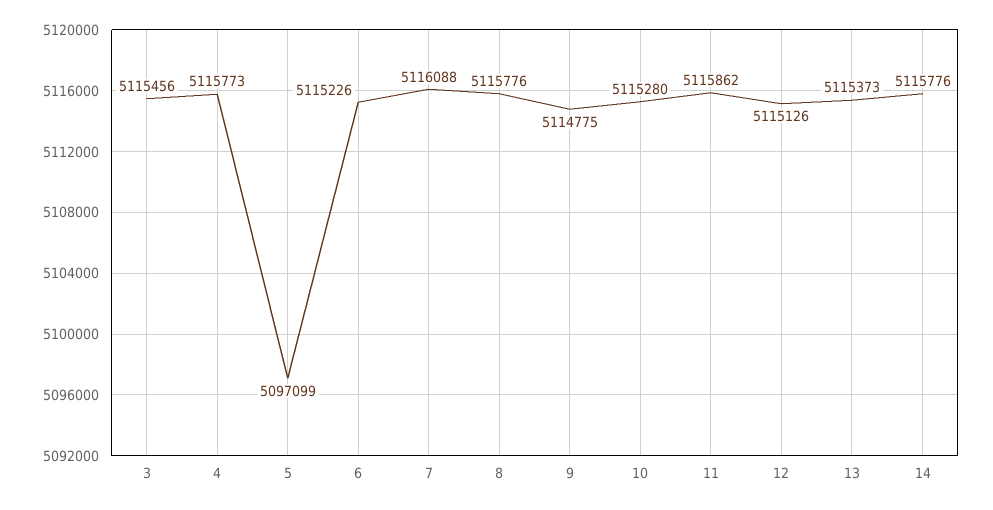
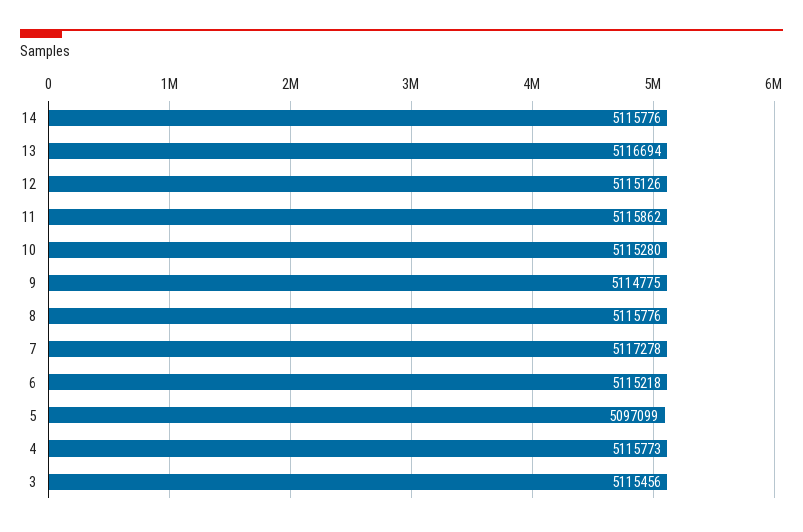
6: 5115226 -> 5115218
7: 5116088 -> 5117278
13: 5115373 -> 5116694

